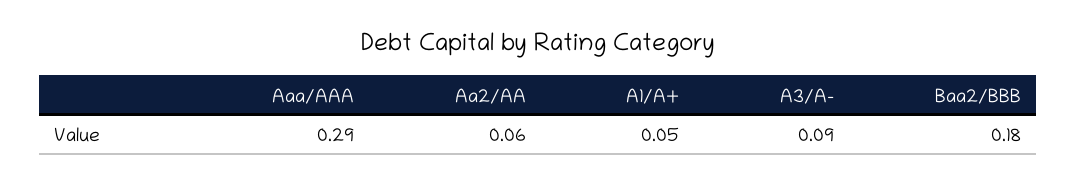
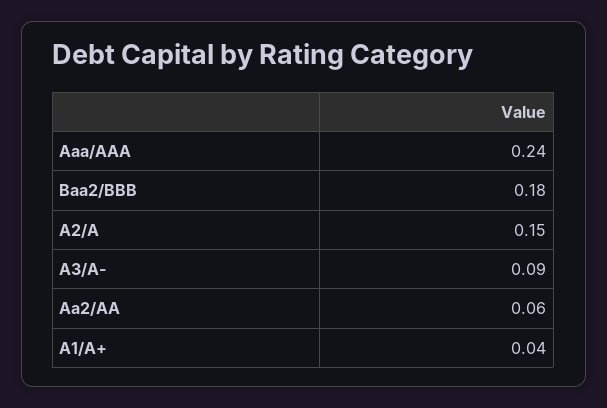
Aaa/AAA: 0.29 -> 0.24
A1/A+: 0.05 -> 0.04
A2/A: none -> 0.15

